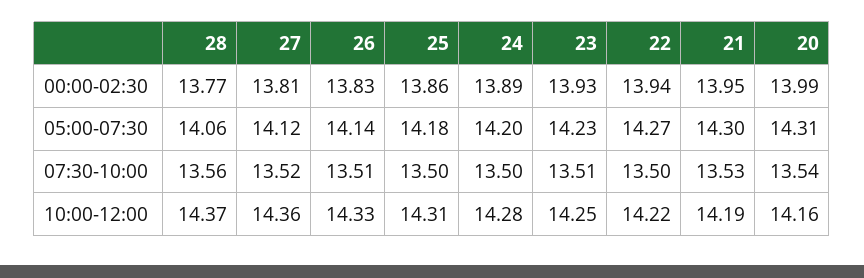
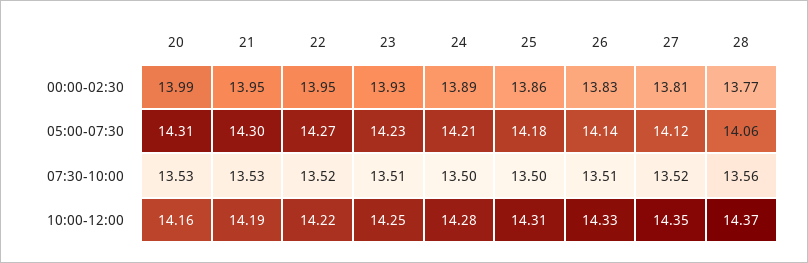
22, 00:00-02:30: 13.94 -> 13.95
24, 05:00-07:30: 14.2 -> 14.21
22, 07:30-10:00: 13.5 -> 13.52
20, 07:30-10:00: 13.54 -> 13.53
27, 10:00-12:00: 14.36 -> 14.35

